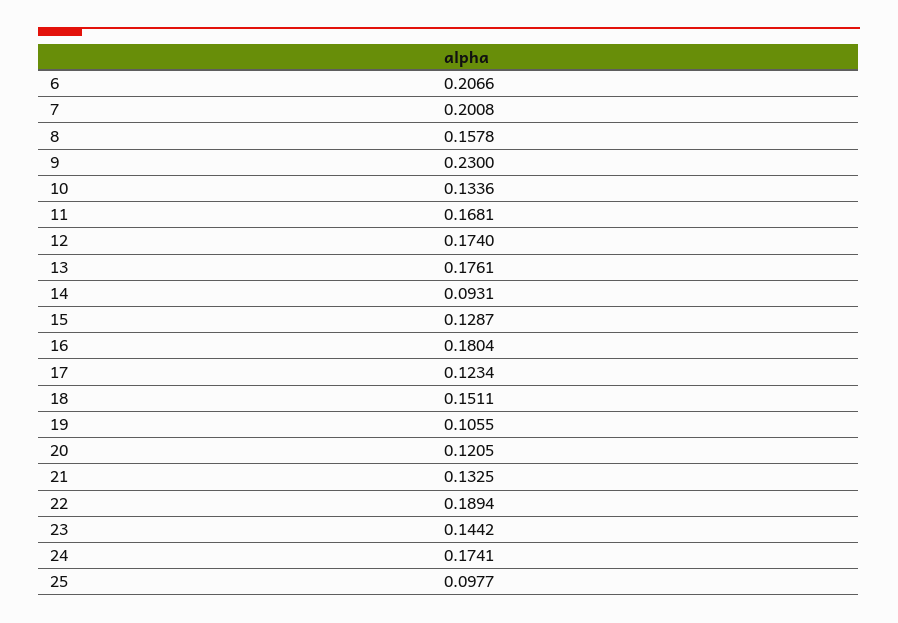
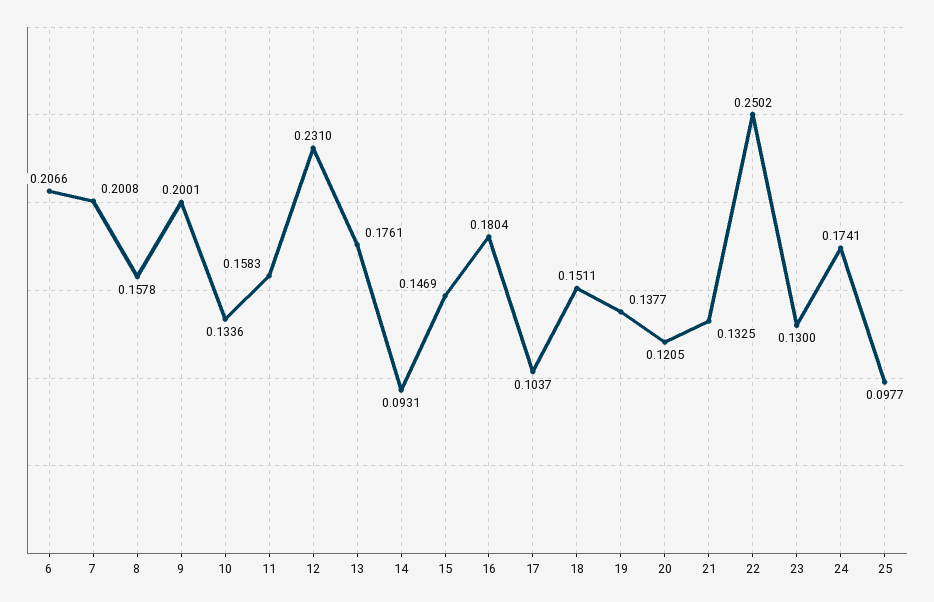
9: 0.23 -> 0.2001
11: 0.1681 -> 0.1583
12: 0.174 -> 0.231
15: 0.1287 -> 0.1469
17: 0.1234 -> 0.1037
19: 0.1055 -> 0.1377
22: 0.1894 -> 0.2502
23: 0.1442 -> 0.13

